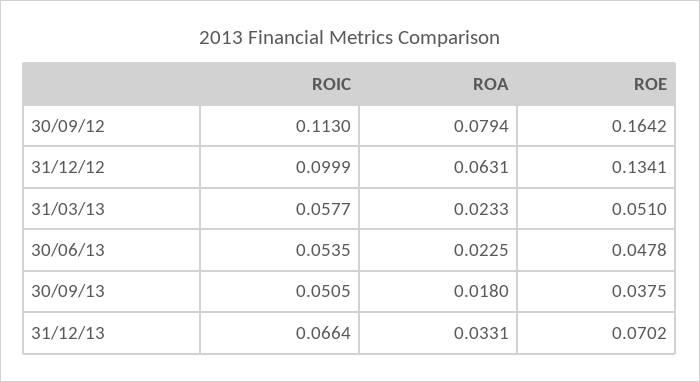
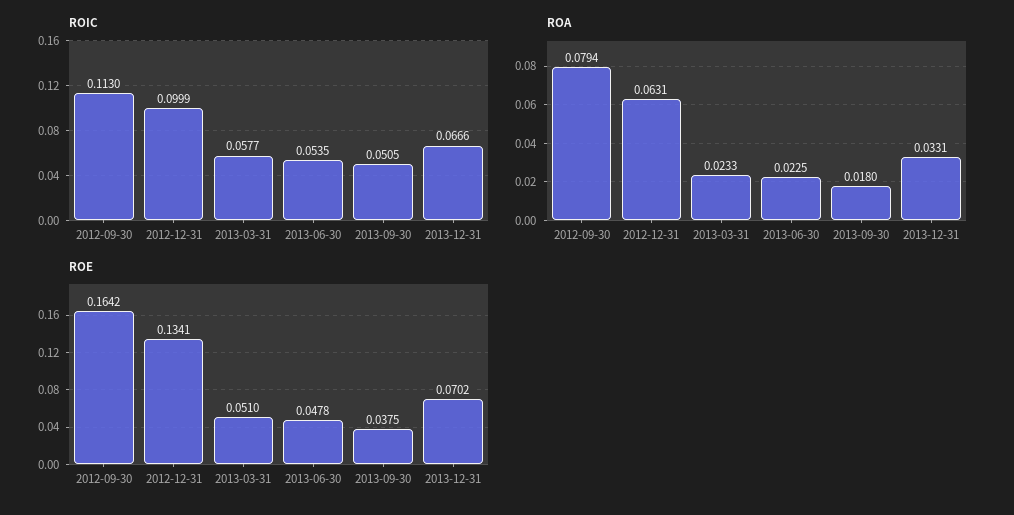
ROIC, 31/12/13: 0.0664 -> 0.0666

